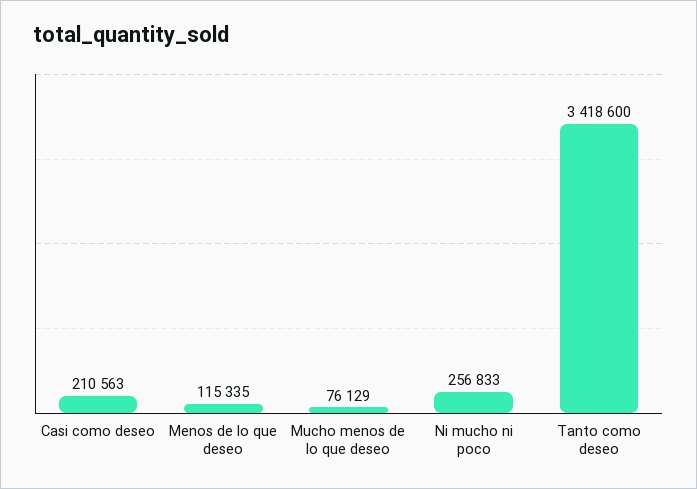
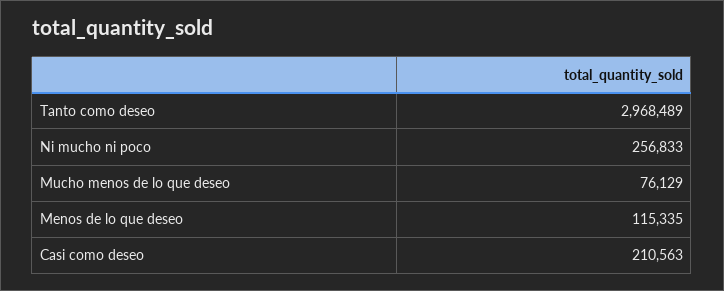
Tanto como deseo: 3418600 -> 2968489

